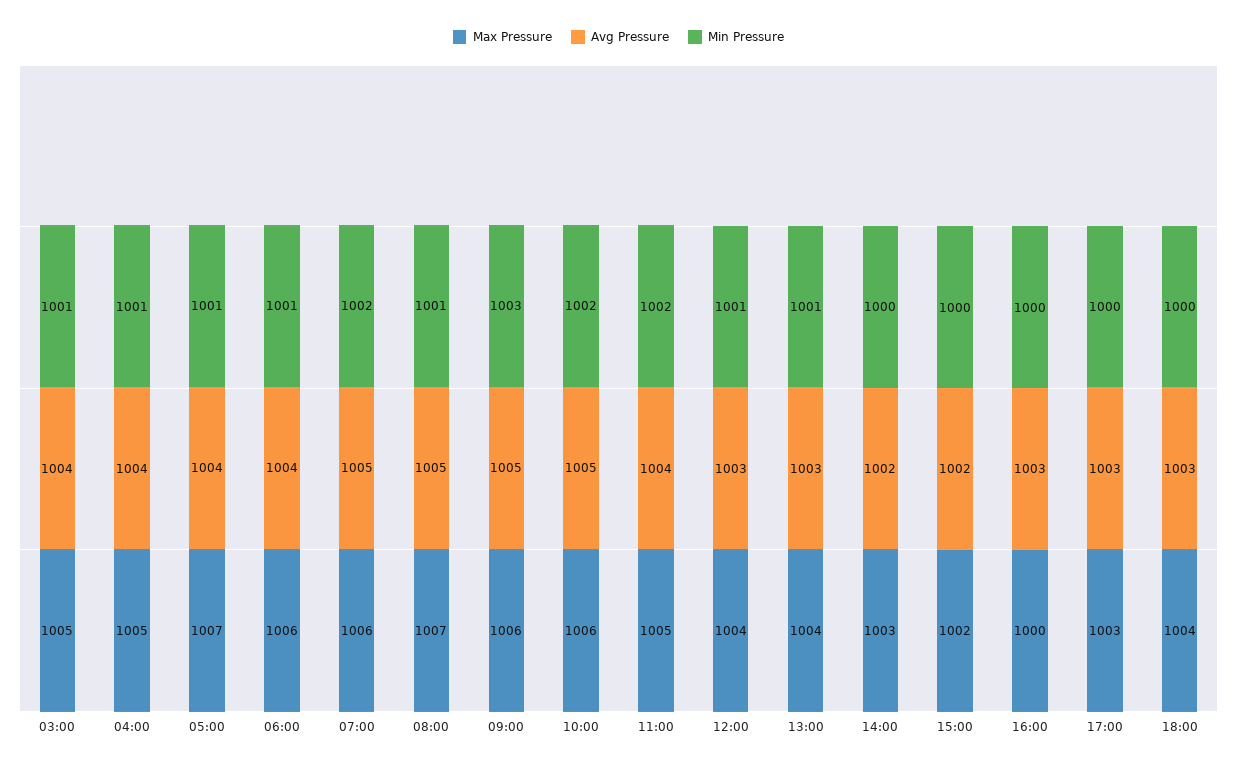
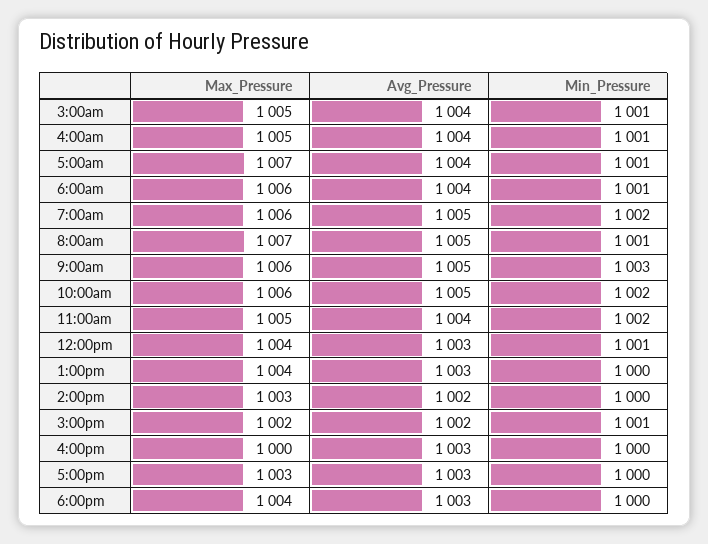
Min Pressure, 13:00: 1001 -> 1000
Min Pressure, 15:00: 1000 -> 1001

